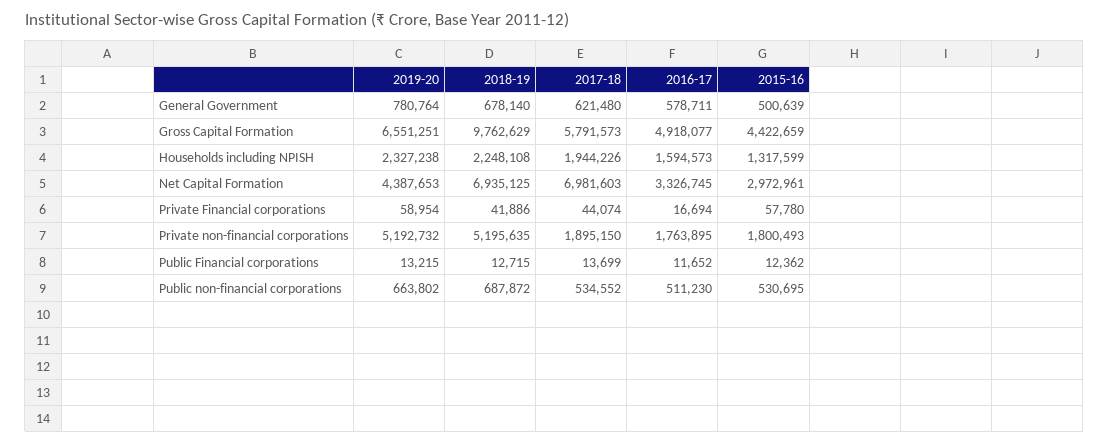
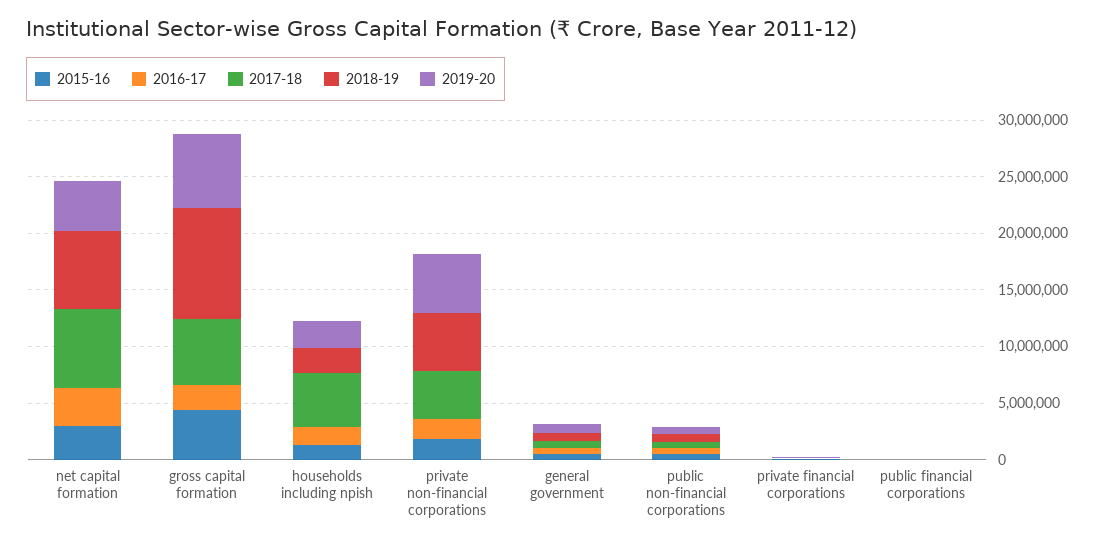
2016-17, Gross Capital Formation: 4918077 -> 2000000
2017-18, Households including NPISH: 1944226 -> 5000000
2017-18, Private non-financial corporations: 1895150 -> 4000000

